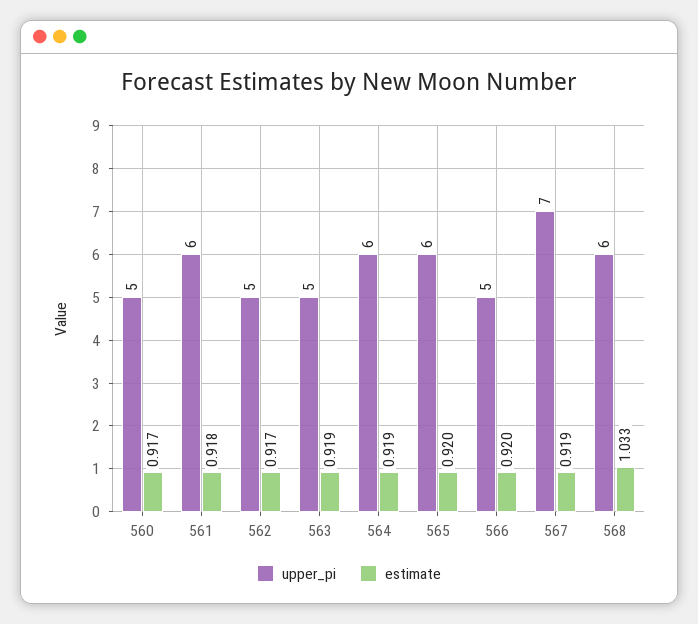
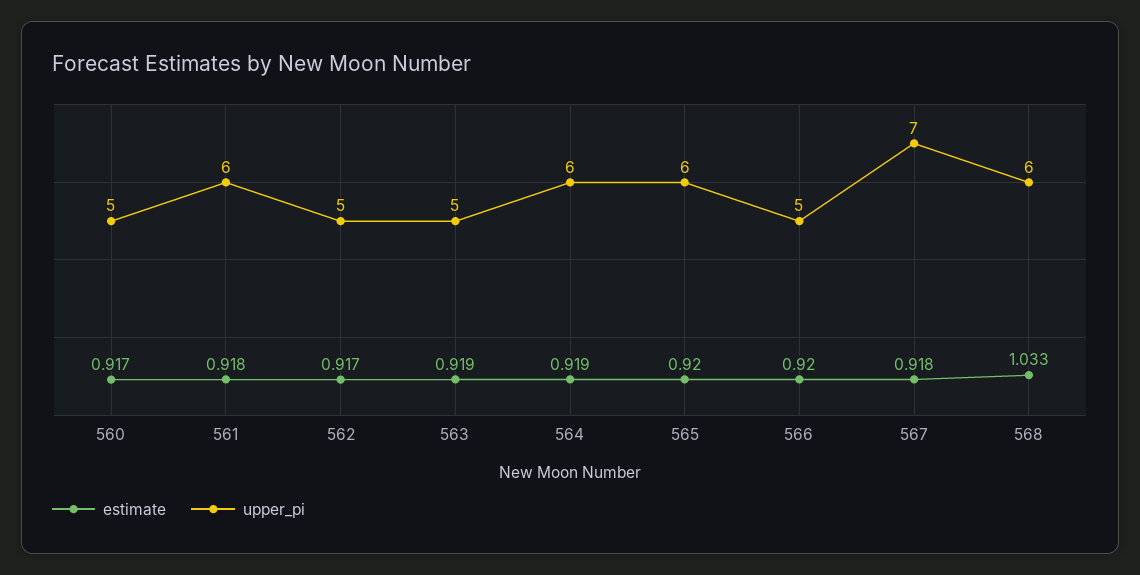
estimate, 567: 0.919 -> 0.918

